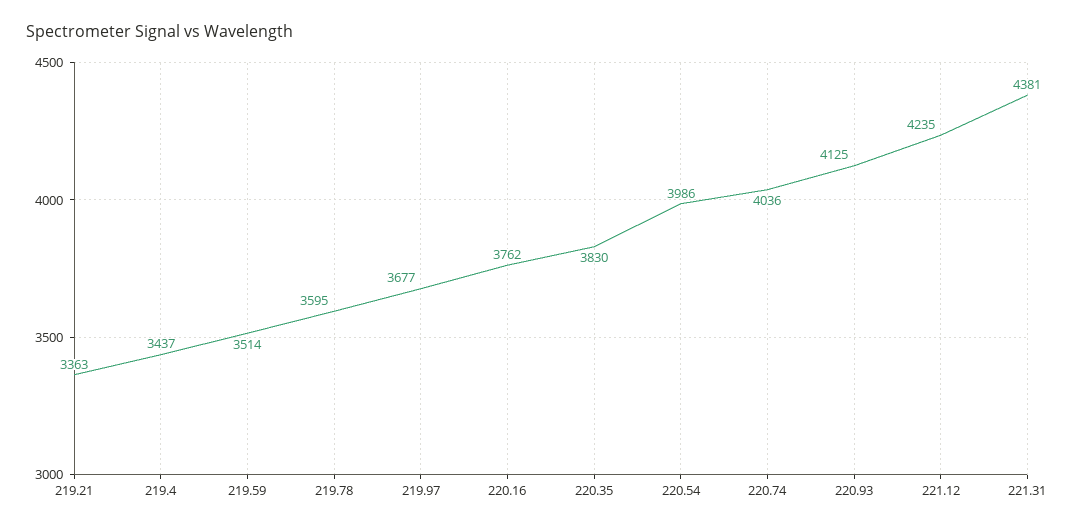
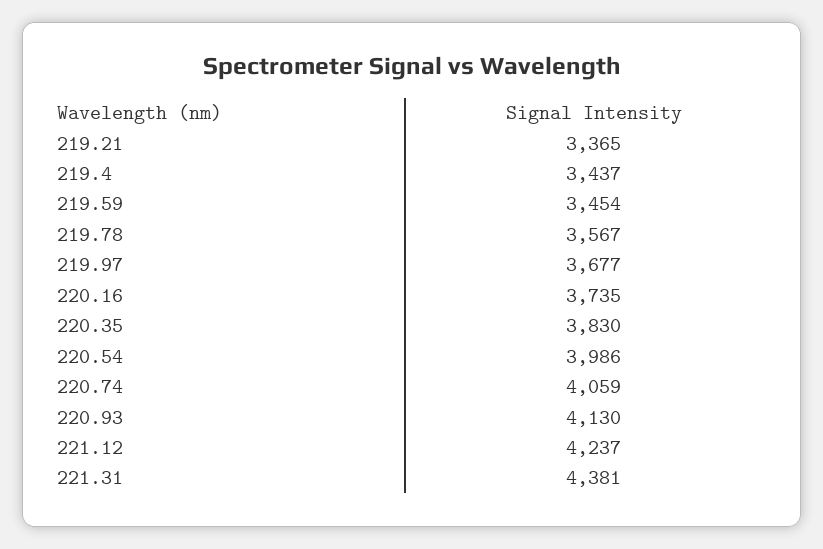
219.21: 3363 -> 3365
219.59: 3514 -> 3454
219.78: 3595 -> 3567
220.16: 3762 -> 3735
220.74: 4036 -> 4059
220.93: 4125 -> 4130
221.12: 4235 -> 4237

